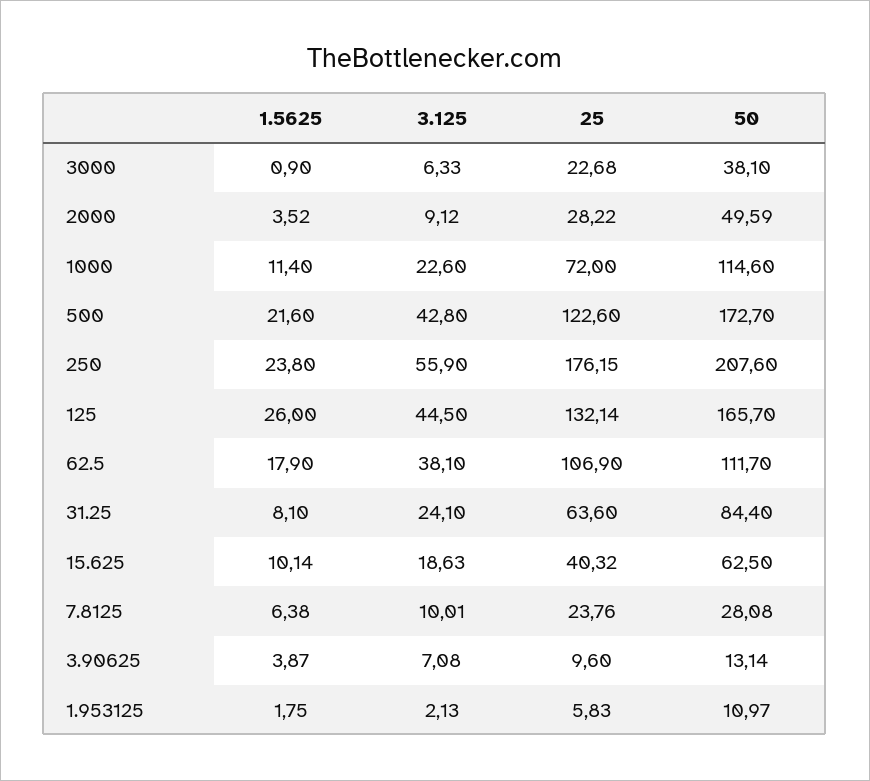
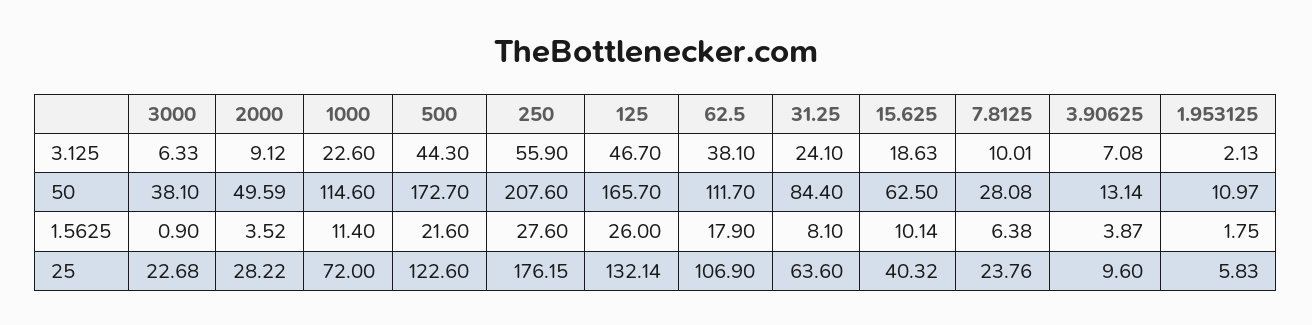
3.125, 500: 42.8 -> 44.3
1.5625, 250: 23.8 -> 27.6
3.125, 125: 44.5 -> 46.7

